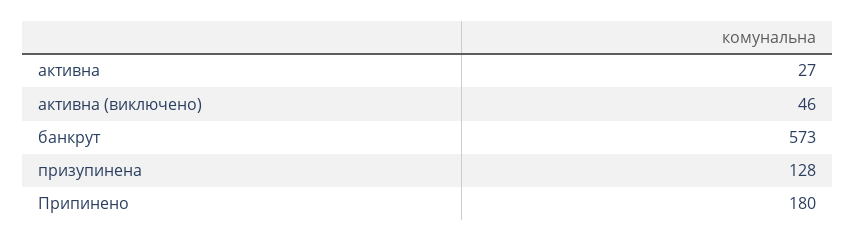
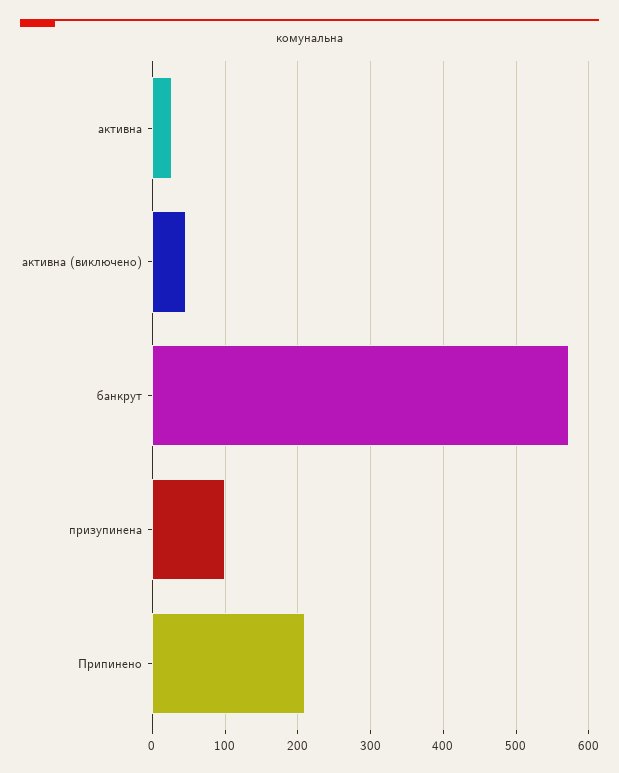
призупинена: 128 -> 100
Припинено: 180 -> 210

